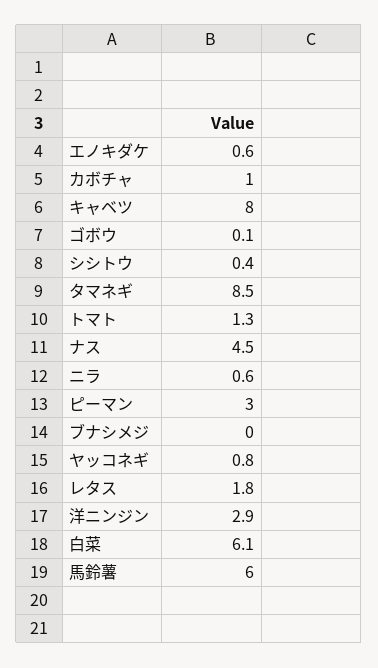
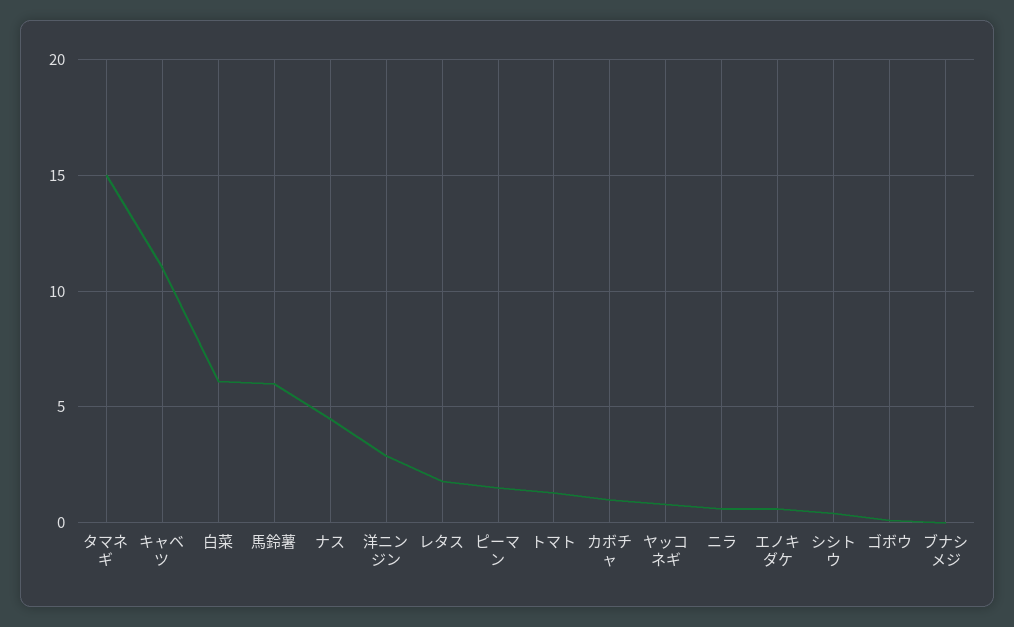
キャベツ: 8 -> 11
タマネギ: 8.5 -> 15
ピーマン: 3 -> 1.5

